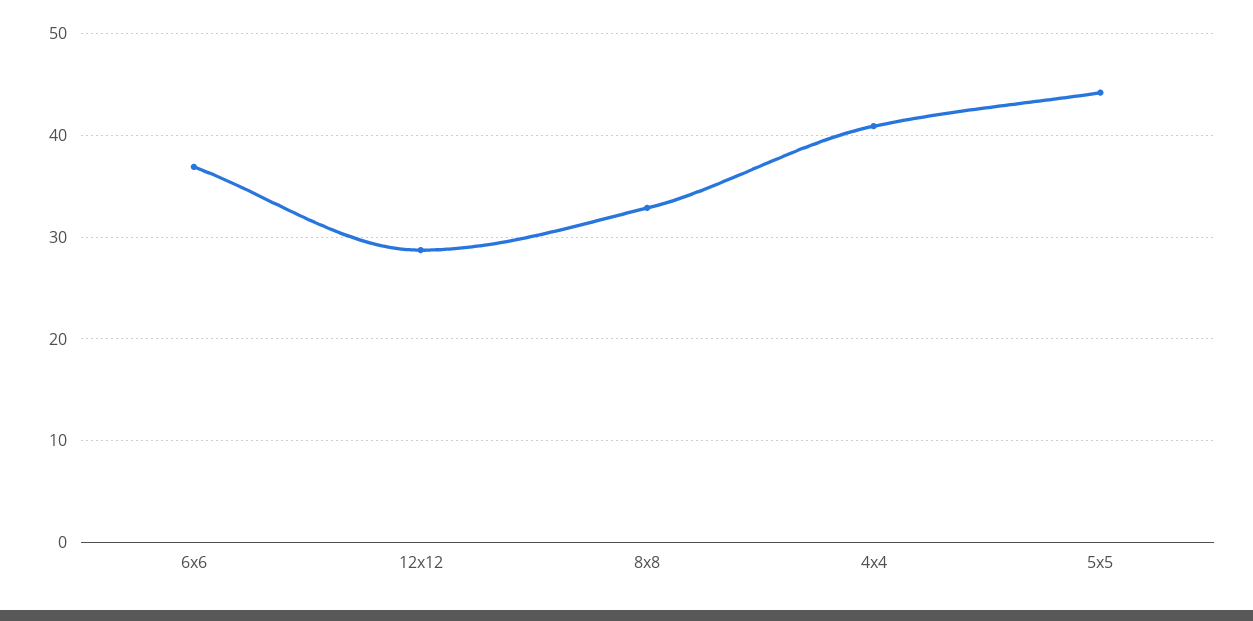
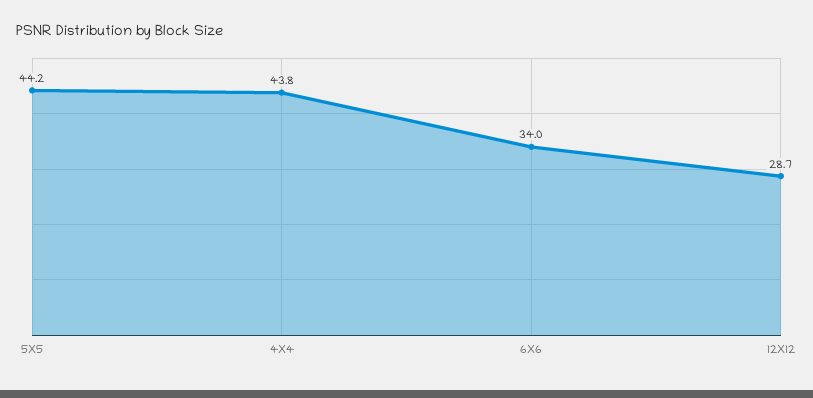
6x6: 37 -> 34
8x8: 33 -> none
4x4: 41 -> 43.8

